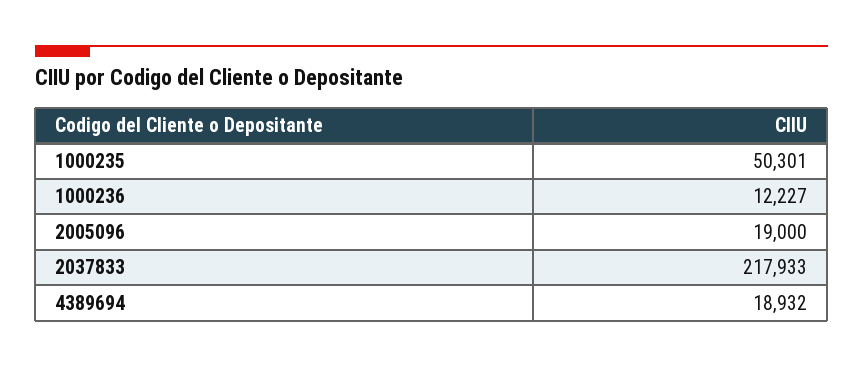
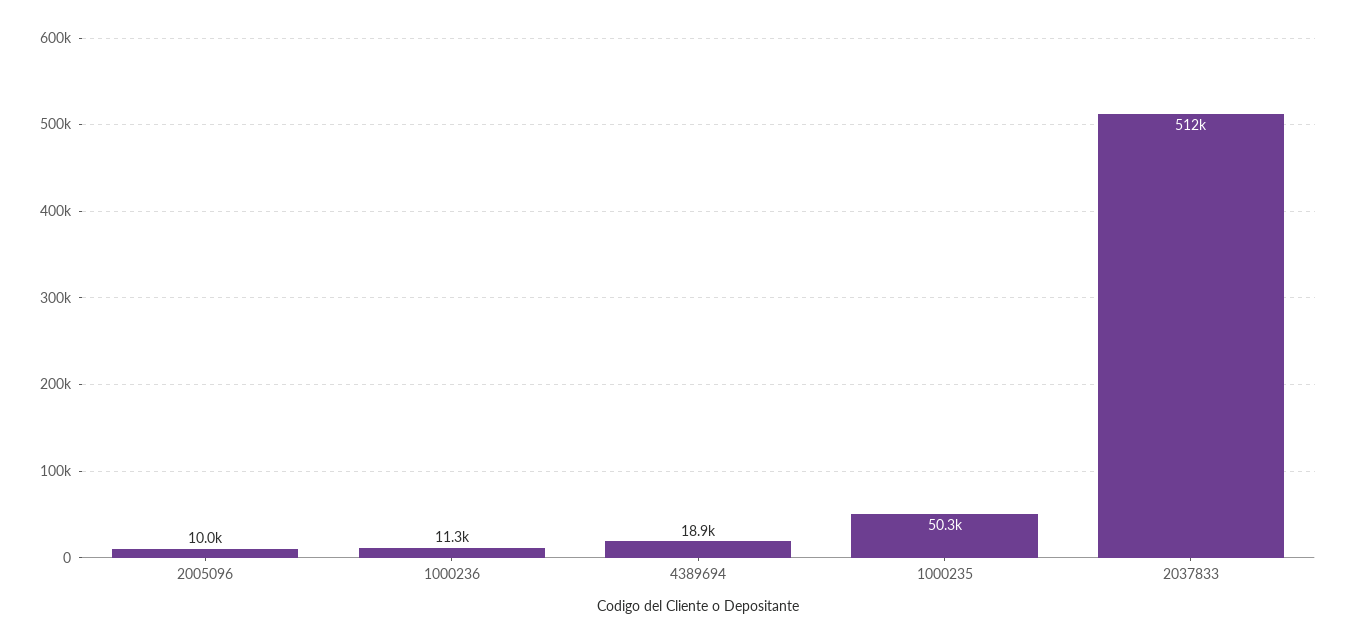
1000236: 12227 -> 11300
2005096: 19000 -> 10000
2037833: 217933 -> 512000

